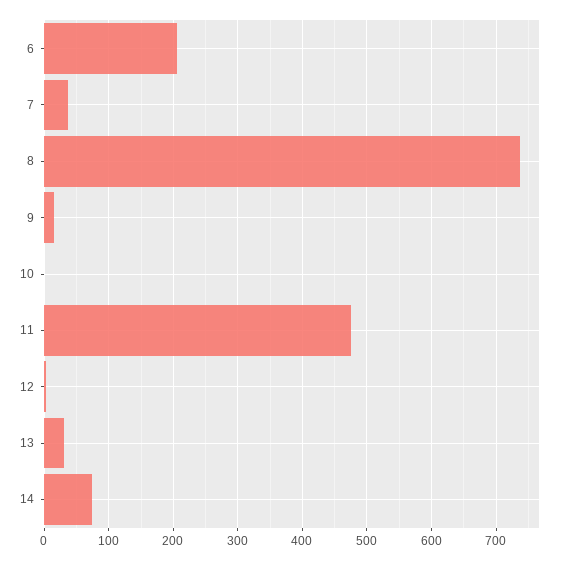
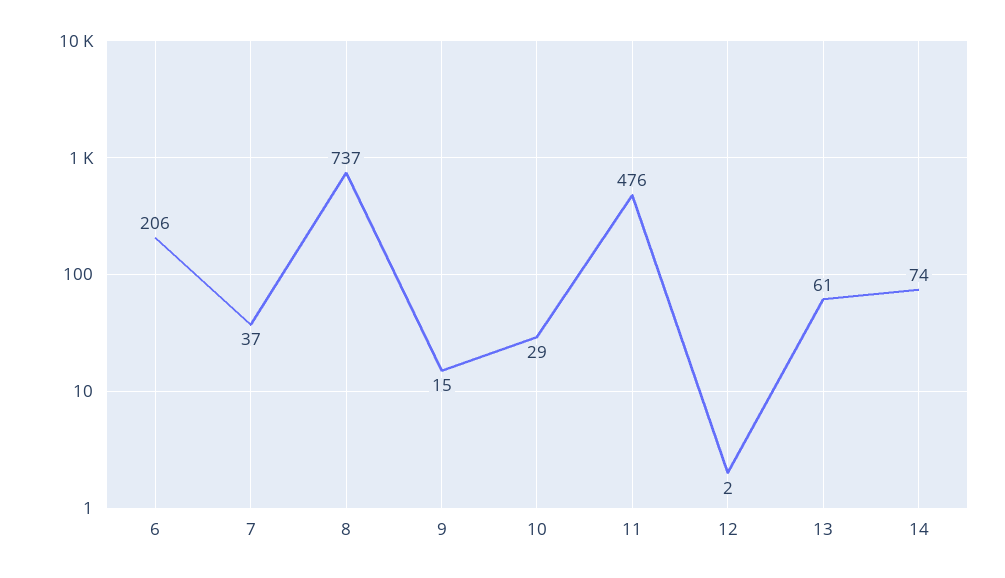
10: 0 -> 29
13: 30 -> 61

